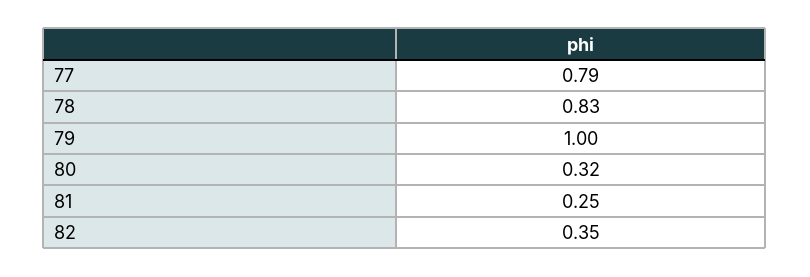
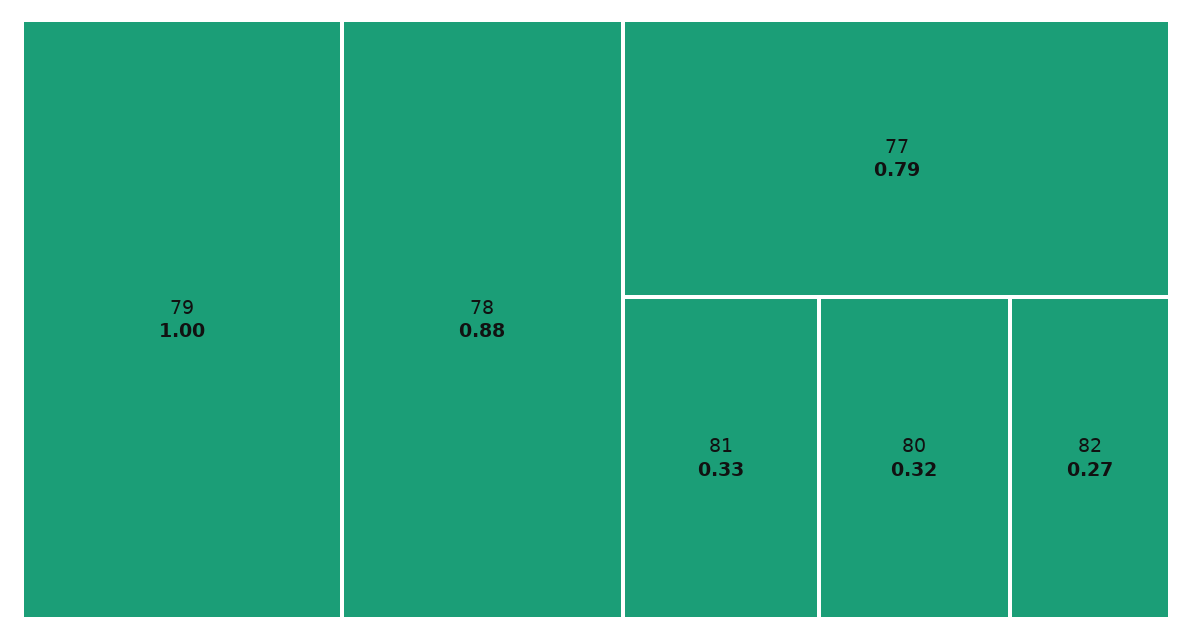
78: 0.83 -> 0.88
81: 0.25 -> 0.33
82: 0.35 -> 0.27

